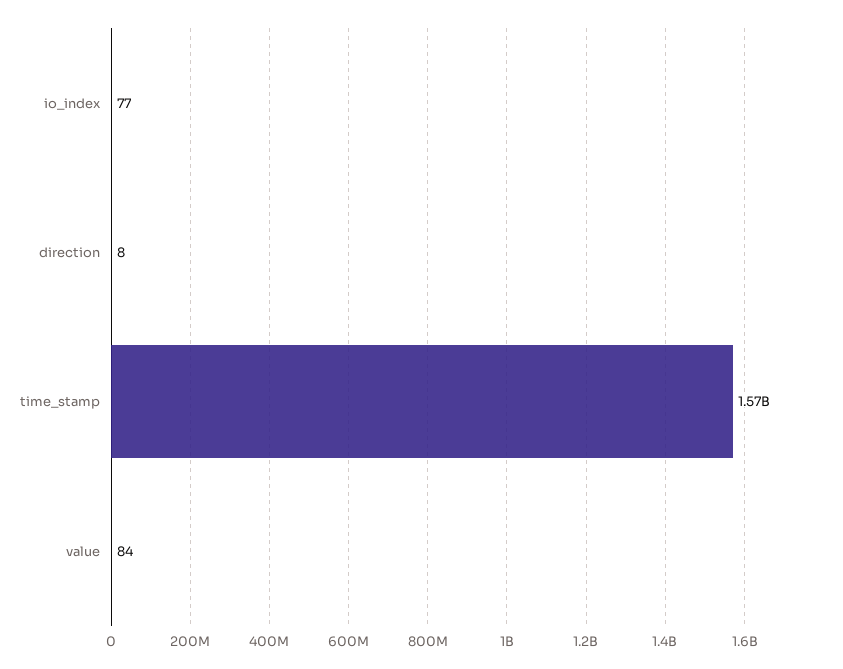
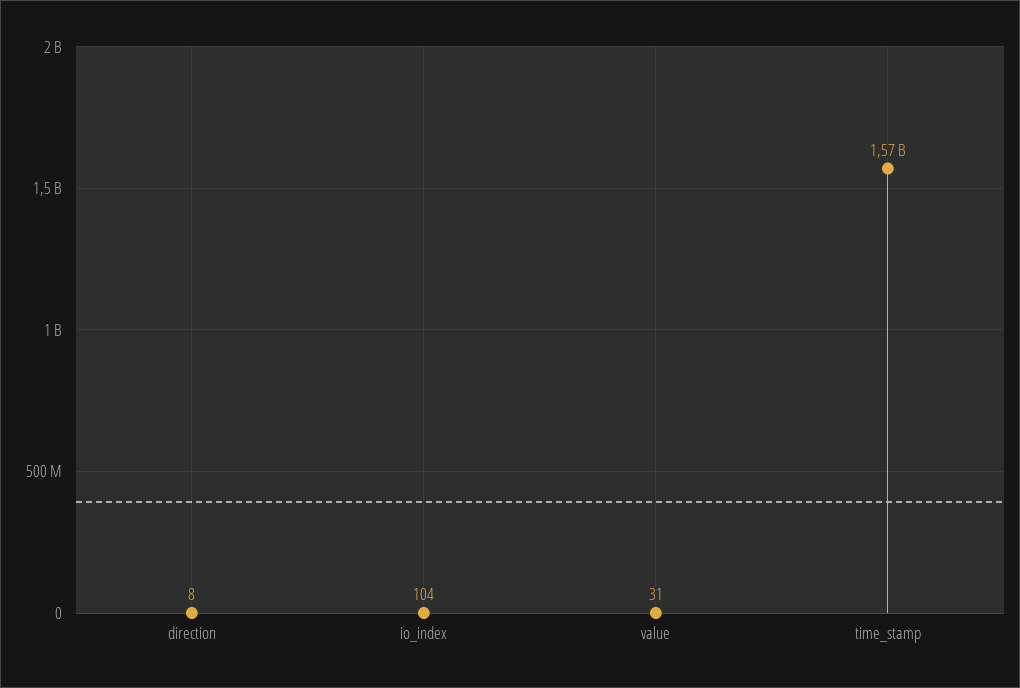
io_index: 77 -> 104
value: 84 -> 31

